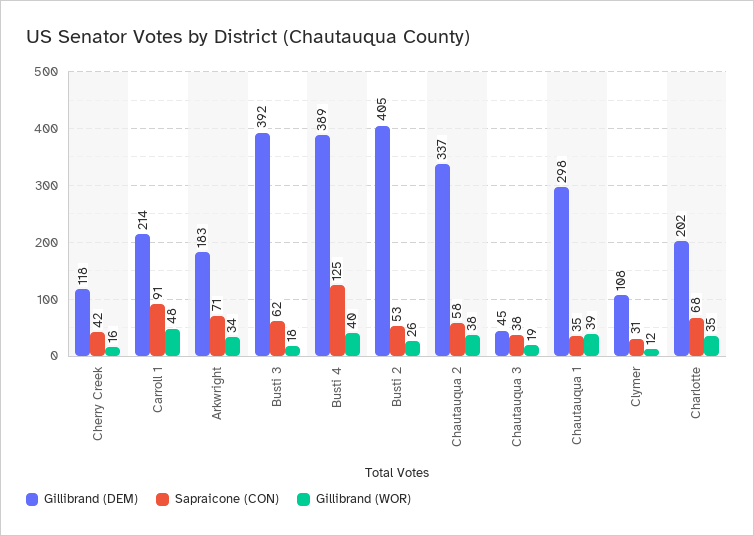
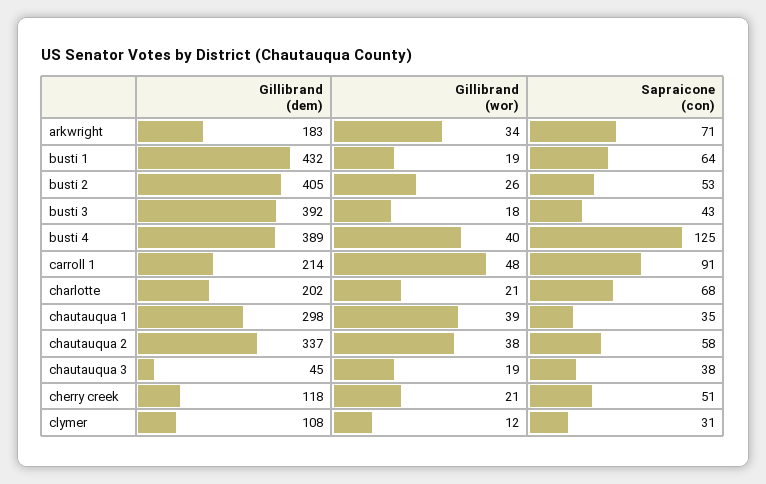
Sapraicone (CON), Cherry Creek: 42 -> 51
Gillibrand (WOR), Cherry Creek: 16 -> 21
Sapraicone (CON), Busti 3: 62 -> 43
Gillibrand (WOR), Charlotte: 35 -> 21
Gillibrand (DEM), busti 1: none -> 432
Gillibrand (WOR), busti 1: none -> 19
Sapraicone (CON), busti 1: none -> 64

